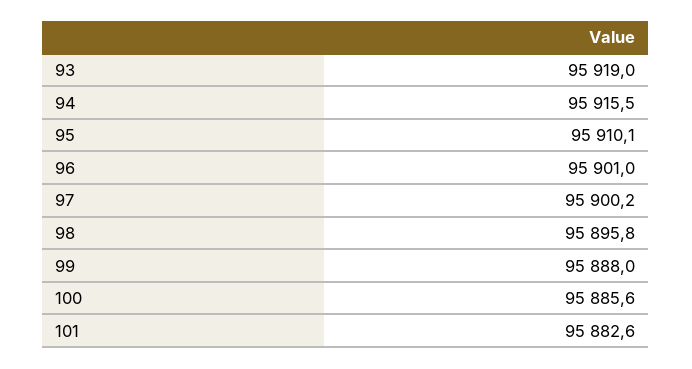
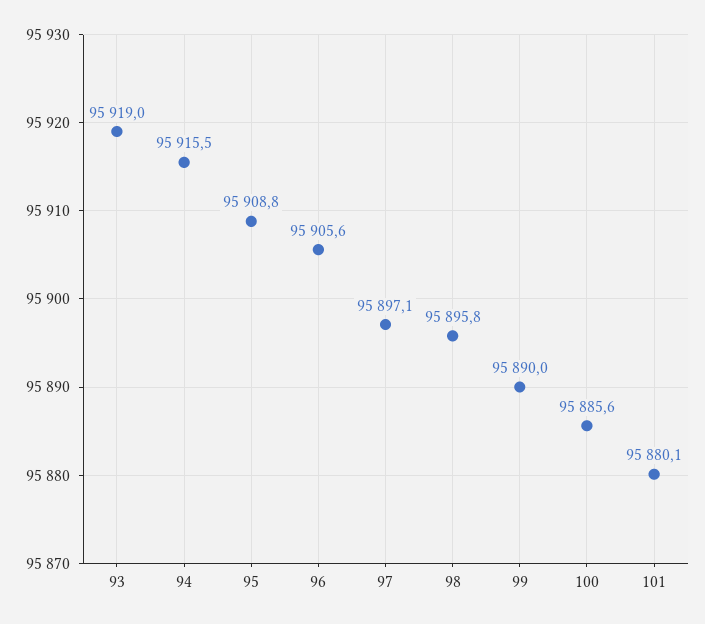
95: 95910.1 -> 95908.8
96: 95901 -> 95905.6
97: 95900.2 -> 95897.1
99: 95888 -> 95890
101: 95882.6 -> 95880.1

